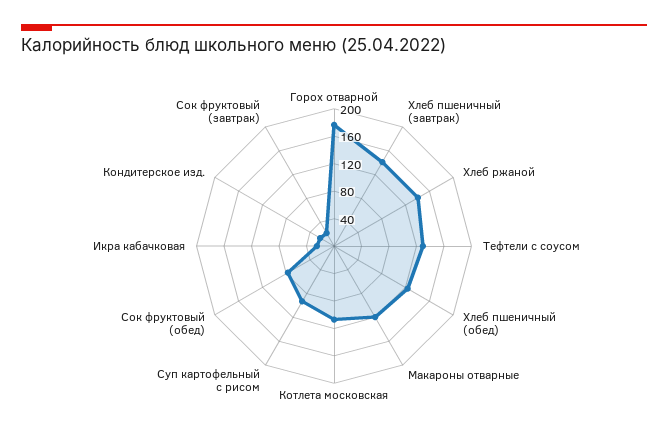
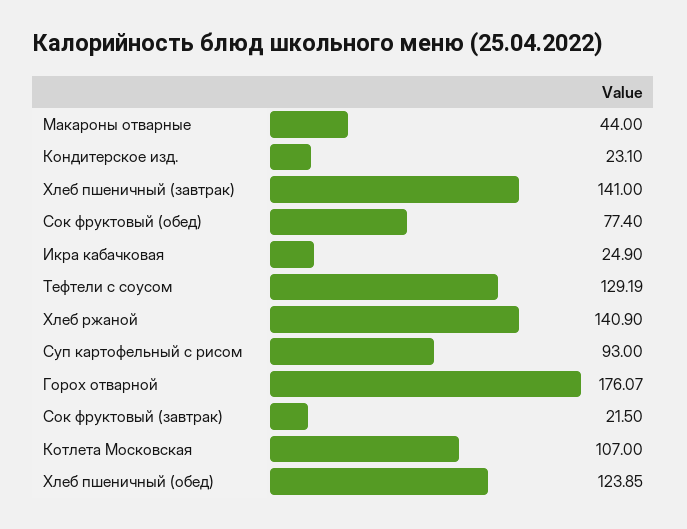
Макароны отварные: 120 -> 44

